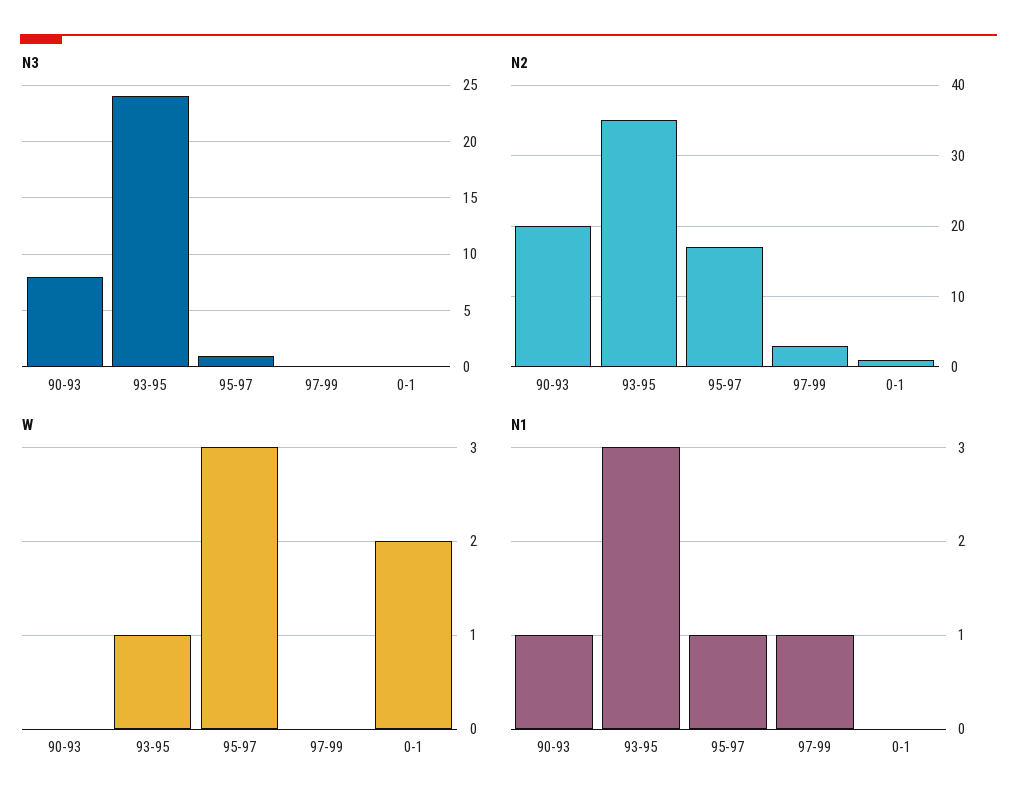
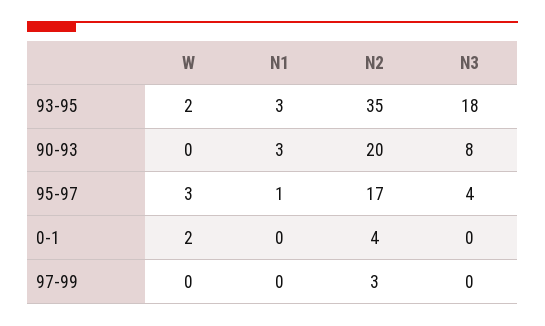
N3, 93-95: 24 -> 18
N3, 95-97: 1 -> 4
N2, 0-1: 1 -> 4
W, 93-95: 1 -> 2
N1, 90-93: 1 -> 3
N1, 97-99: 1 -> 0

